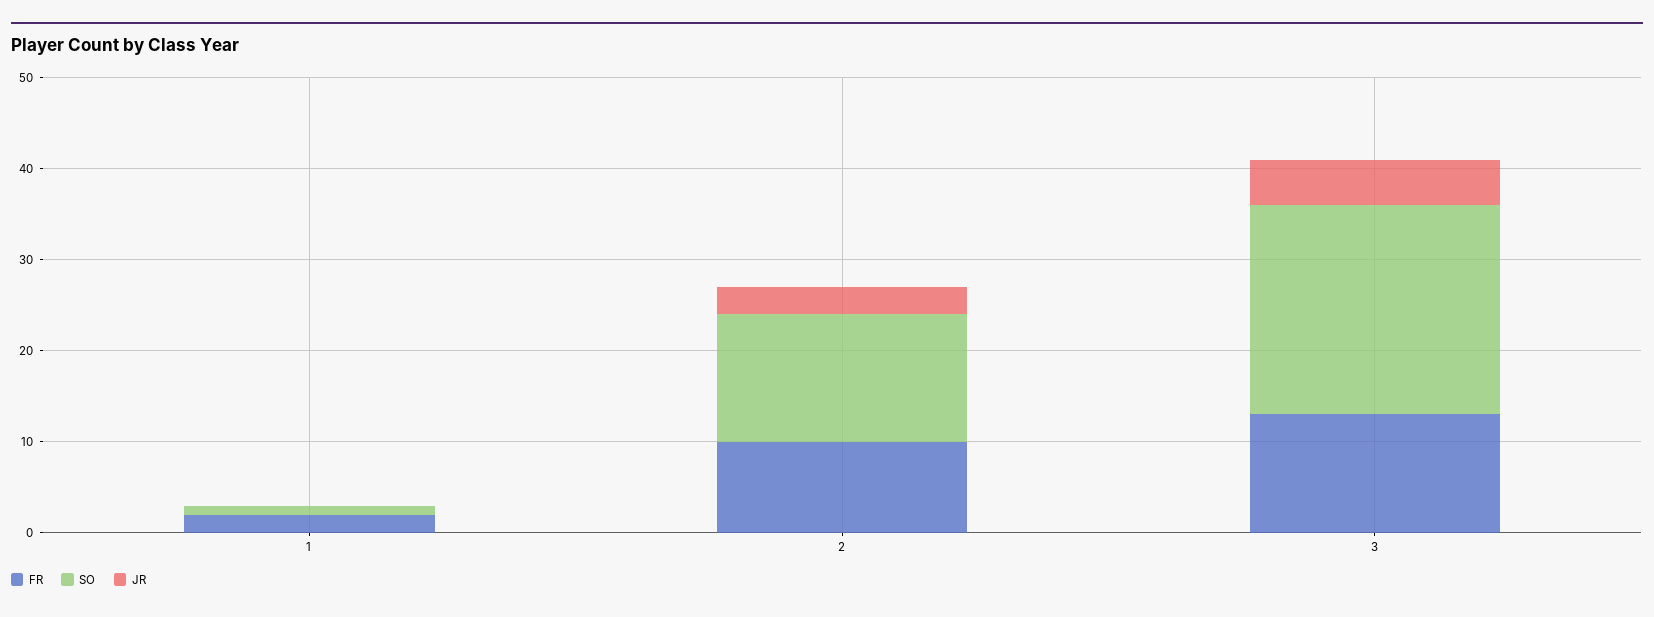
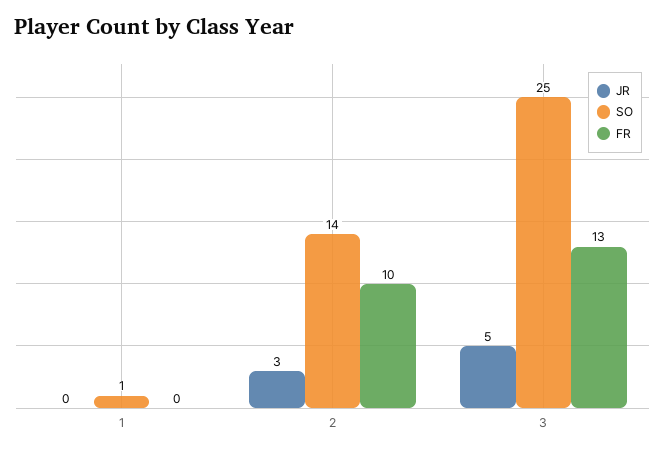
FR, 1: 2 -> 0
SO, 3: 23 -> 25

